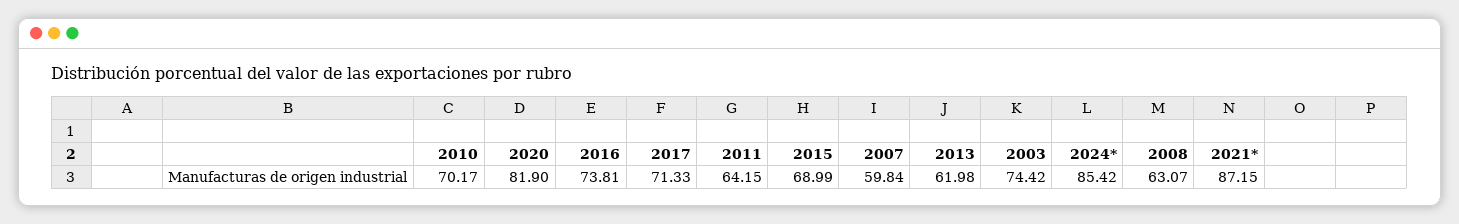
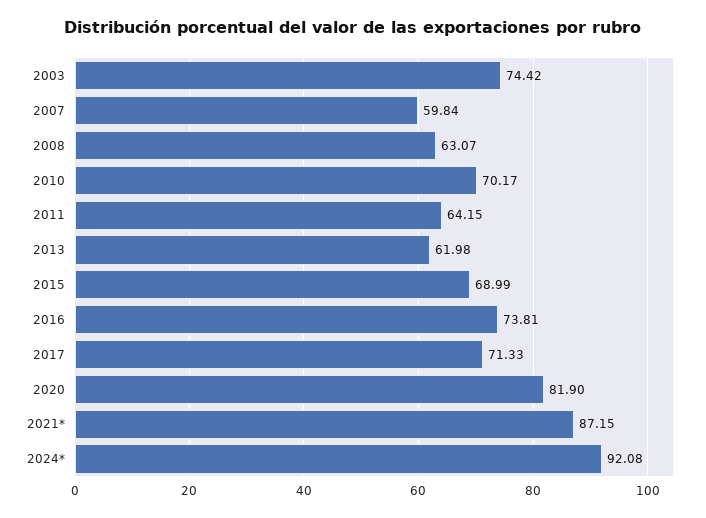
2024*: 85.42 -> 92.08

